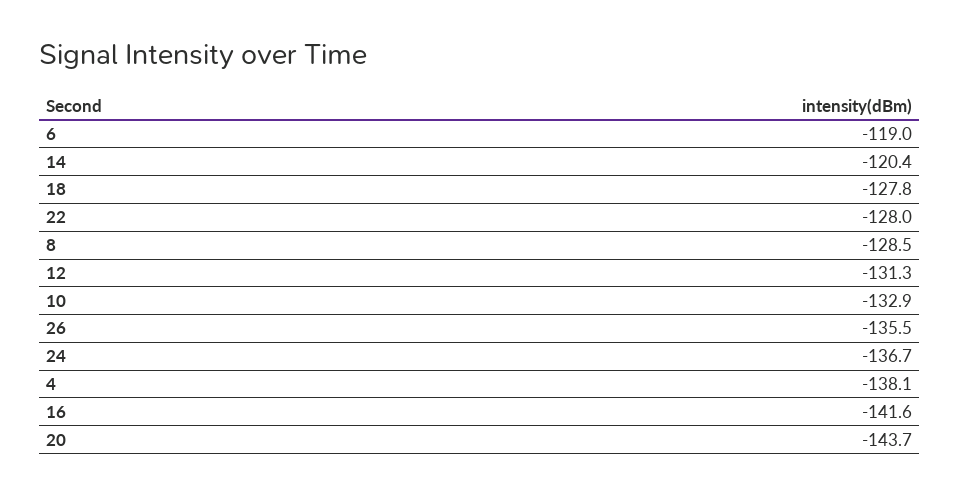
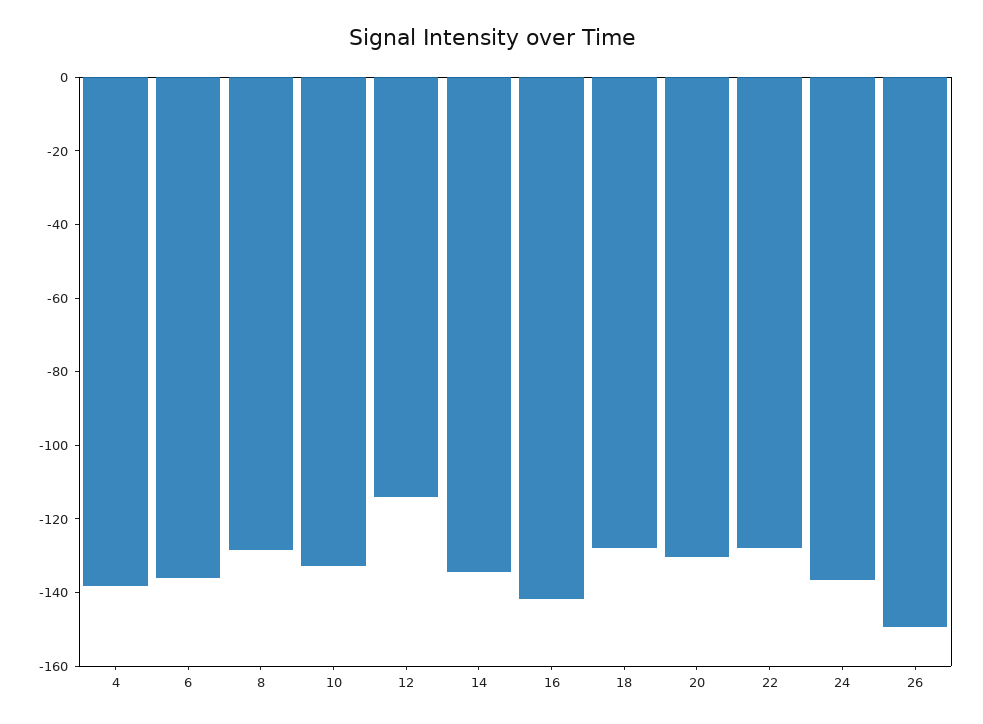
6: -119 -> -135
14: -120.4 -> -135
12: -131.3 -> -115
26: -135.5 -> -150
20: -143.7 -> -130

